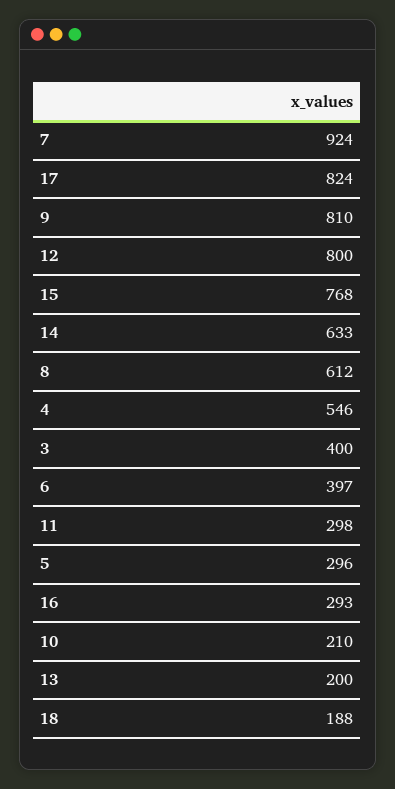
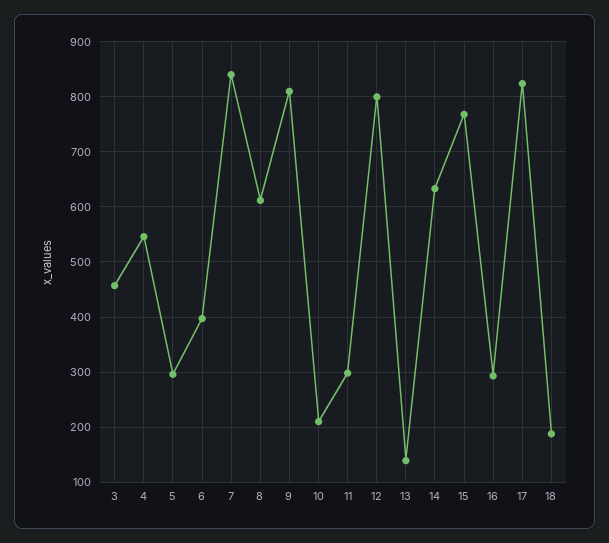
7: 924 -> 840
3: 400 -> 460
13: 200 -> 140

